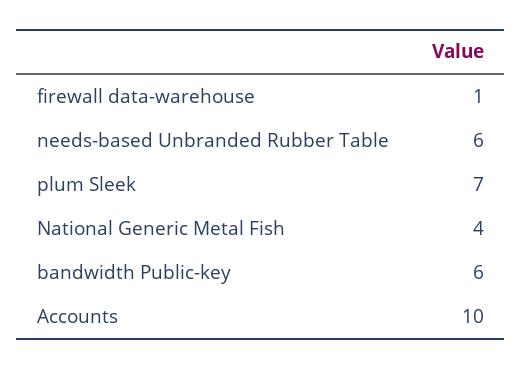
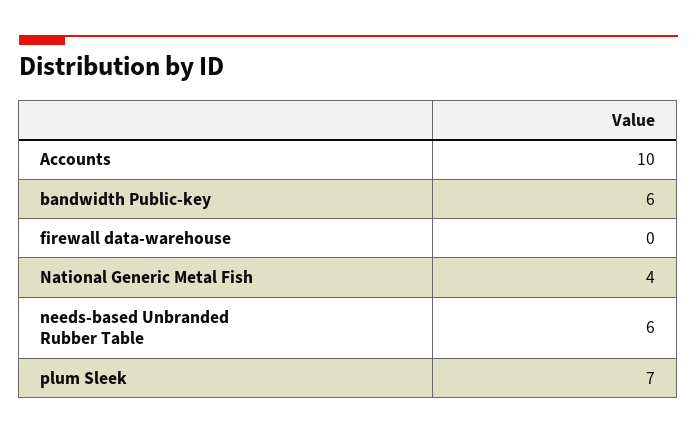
firewall data-warehouse: 1 -> 0

